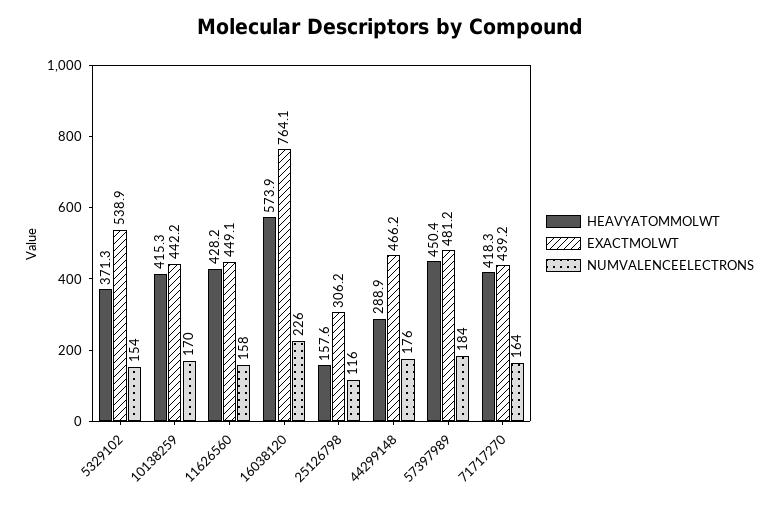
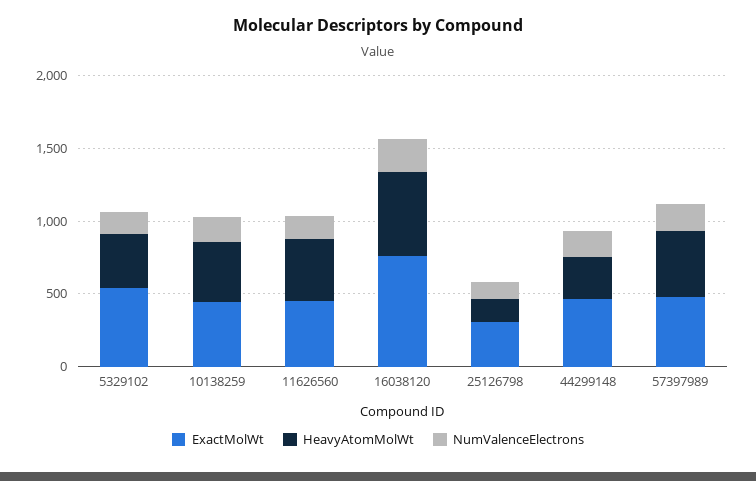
HEAVYATOMMOLWT, 71717270: 418.3 -> none
EXACTMOLWT, 71717270: 439.2 -> none
NUMVALENCEELECTRONS, 71717270: 164 -> none

